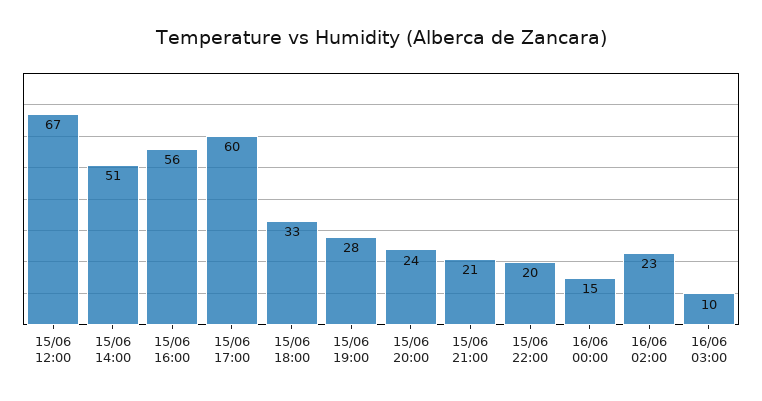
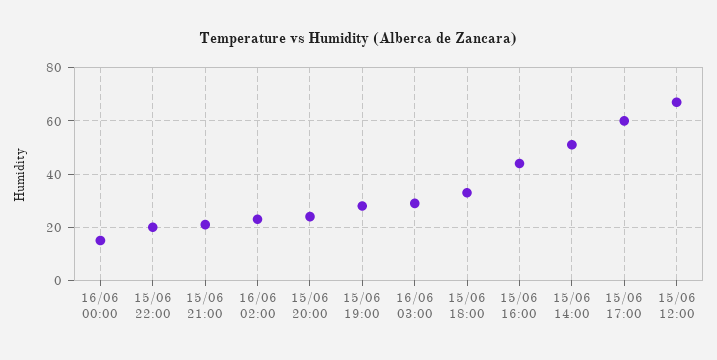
15/06 16:00: 56 -> 45
16/06 03:00: 10 -> 30

